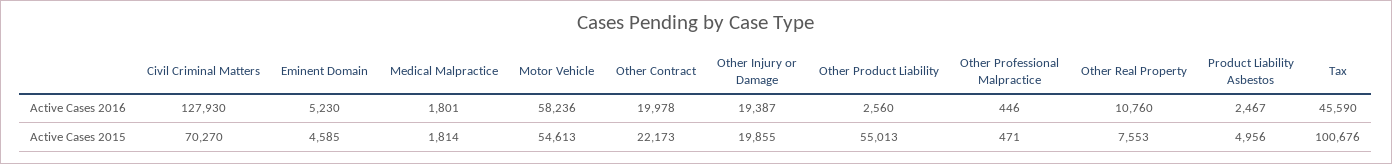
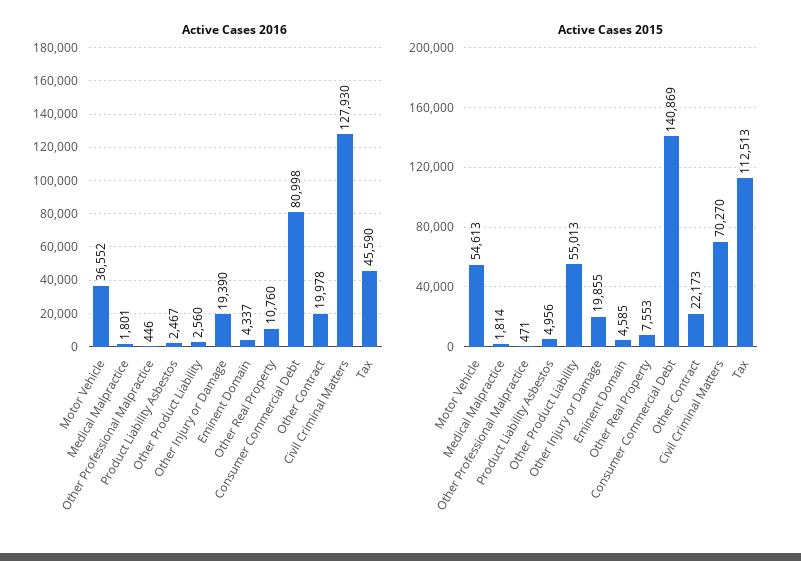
Active Cases 2016, Eminent Domain: 5230 -> 4337
Active Cases 2016, Motor Vehicle: 58236 -> 36552
Active Cases 2016, Other Injury or Damage: 19387 -> 19390
Active Cases 2015, Tax: 100676 -> 112513
Active Cases 2016, Consumer Commercial Debt: none -> 80998
Active Cases 2015, Consumer Commercial Debt: none -> 140869

